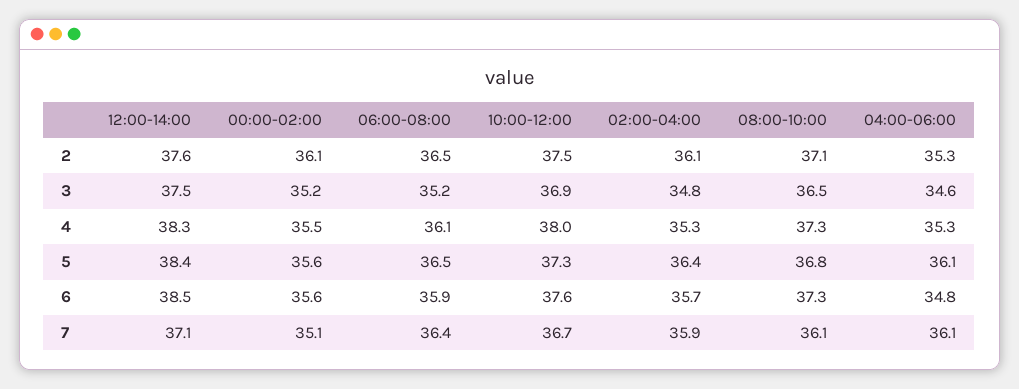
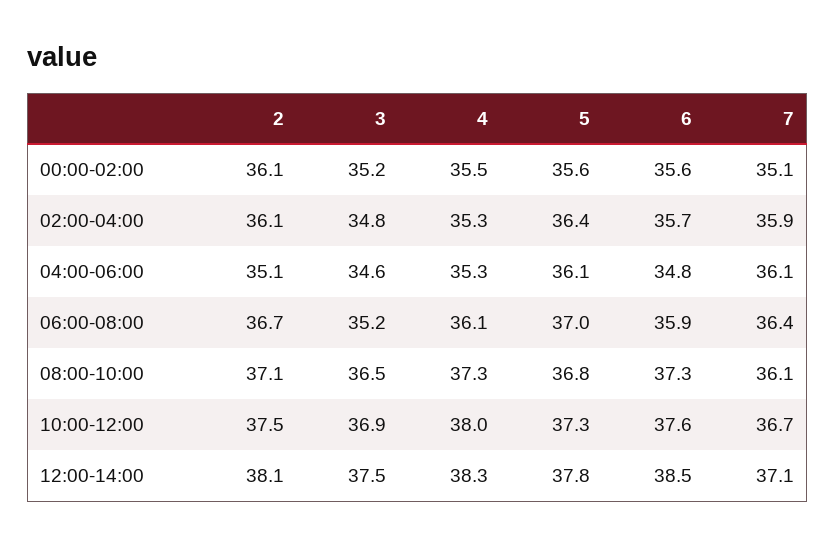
12:00-14:00, 2: 37.6 -> 38.1
06:00-08:00, 2: 36.5 -> 36.7
04:00-06:00, 2: 35.3 -> 35.1
12:00-14:00, 5: 38.4 -> 37.8
06:00-08:00, 5: 36.5 -> 37

